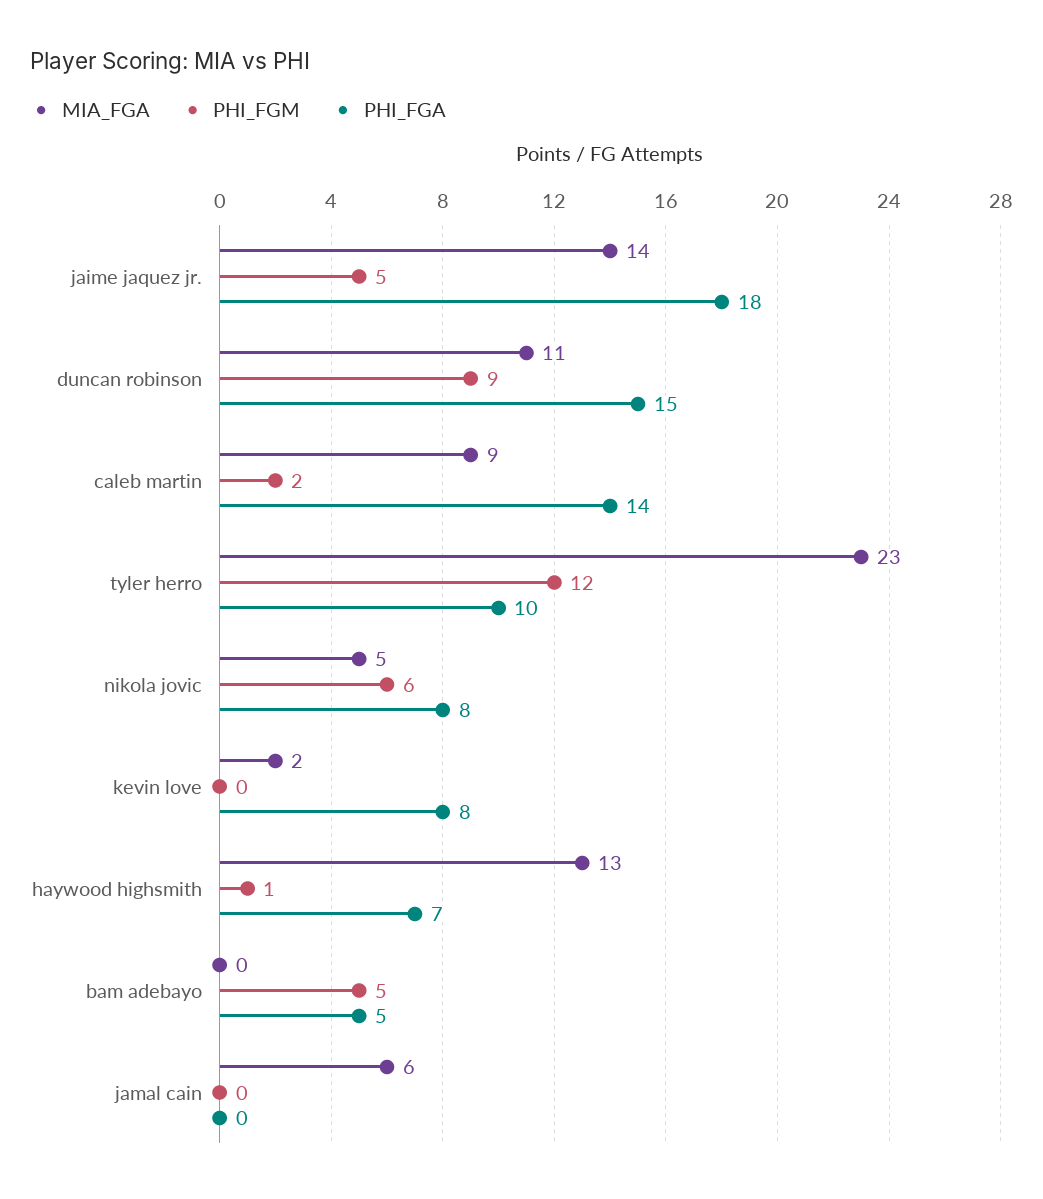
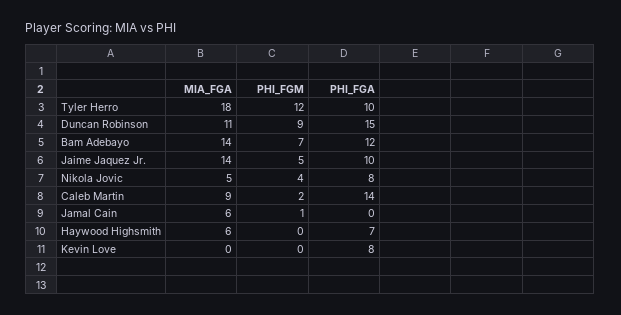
PHI_FGA, jaime jaquez jr.: 18 -> 10
MIA_FGA, tyler herro: 23 -> 18
PHI_FGM, nikola jovic: 6 -> 4
MIA_FGA, kevin love: 2 -> 0
MIA_FGA, haywood highsmith: 13 -> 6
PHI_FGM, haywood highsmith: 1 -> 0
MIA_FGA, bam adebayo: 0 -> 14
PHI_FGM, bam adebayo: 5 -> 7
PHI_FGA, bam adebayo: 5 -> 12
PHI_FGM, jamal cain: 0 -> 1

